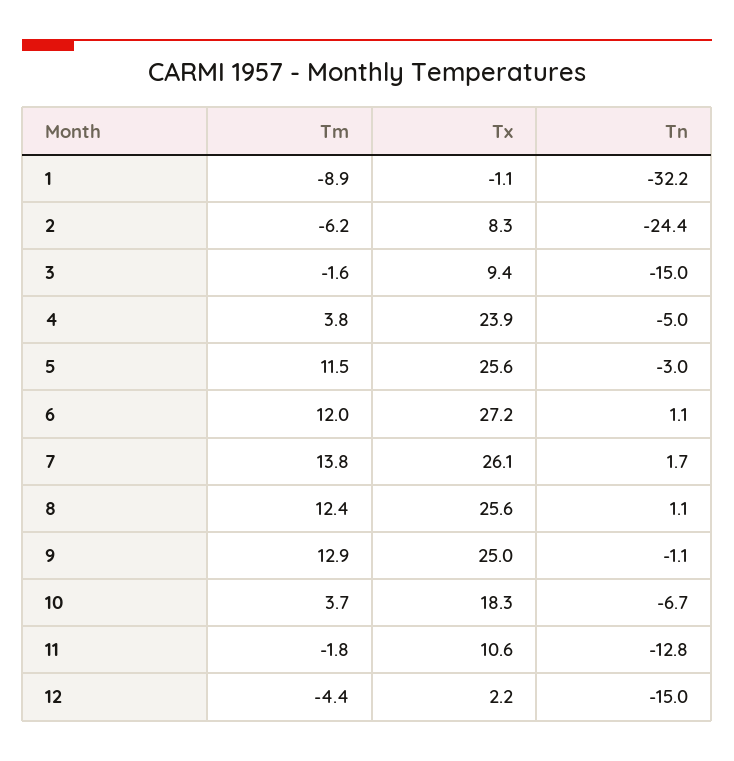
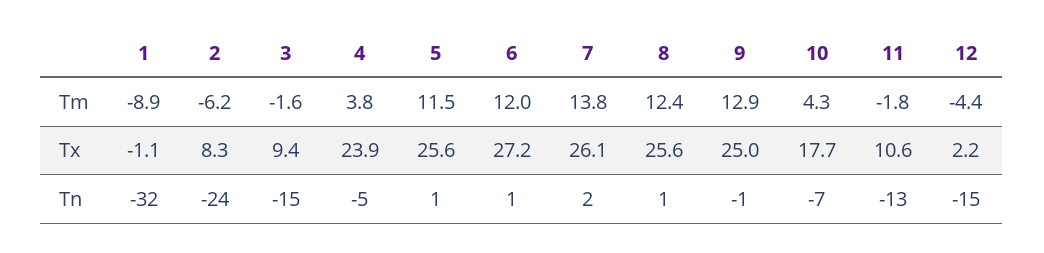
Tn, 5: -3 -> 1
Tm, 10: 3.7 -> 4.3
Tx, 10: 18.3 -> 17.7

